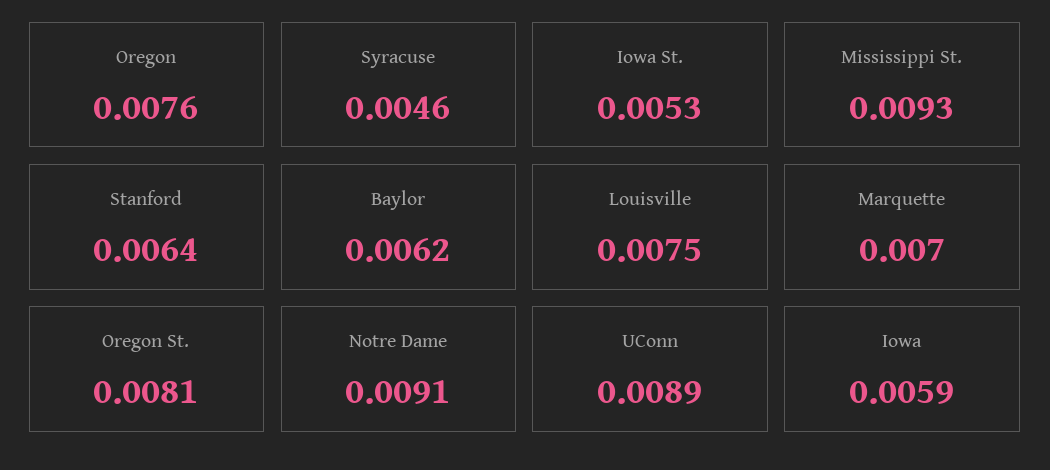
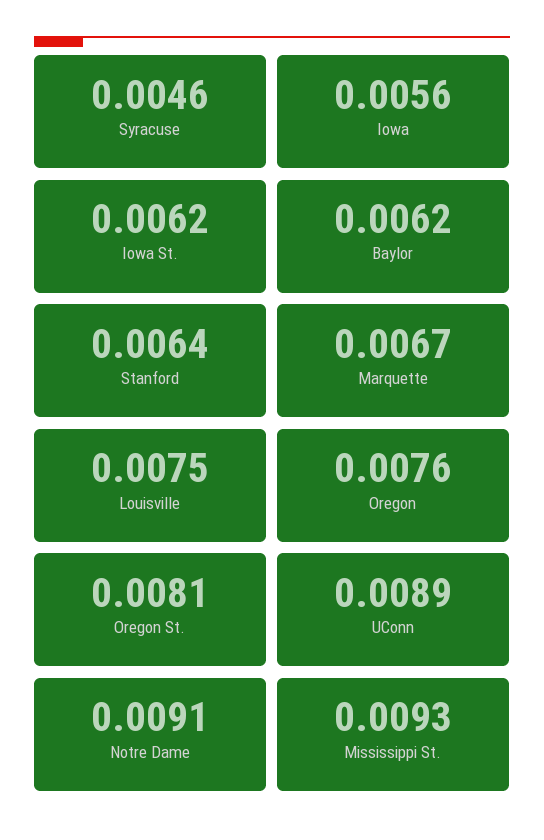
Iowa St.: 0.0053 -> 0.0062
Marquette: 0.007 -> 0.0067
Iowa: 0.0059 -> 0.0056

